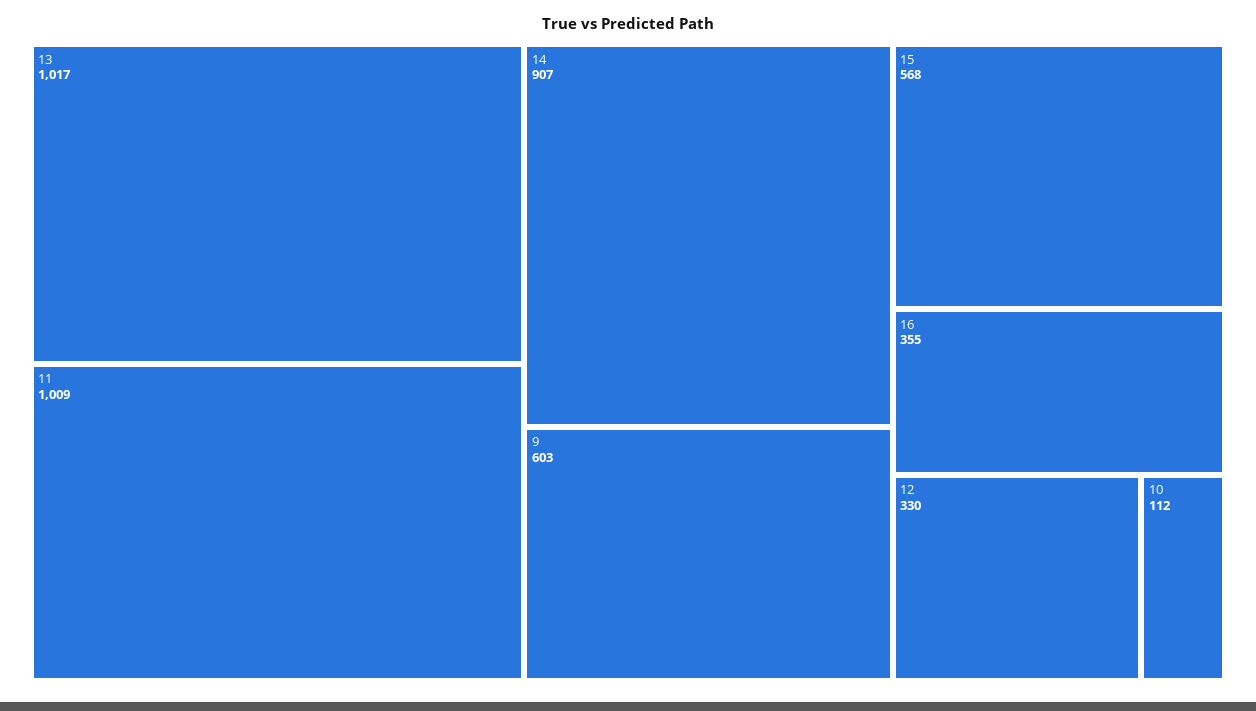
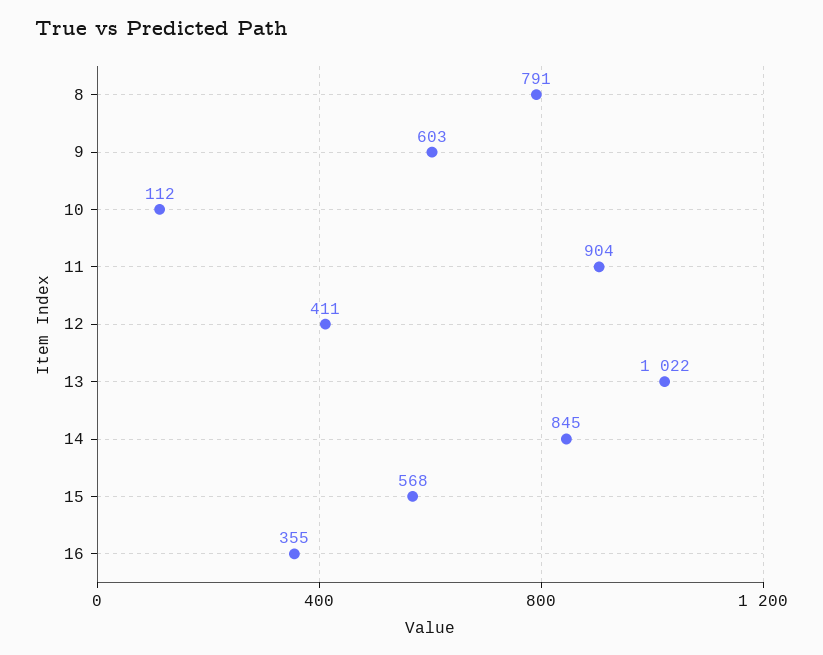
13: 1017 -> 1022
11: 1009 -> 904
14: 907 -> 845
12: 330 -> 411
8: none -> 791

